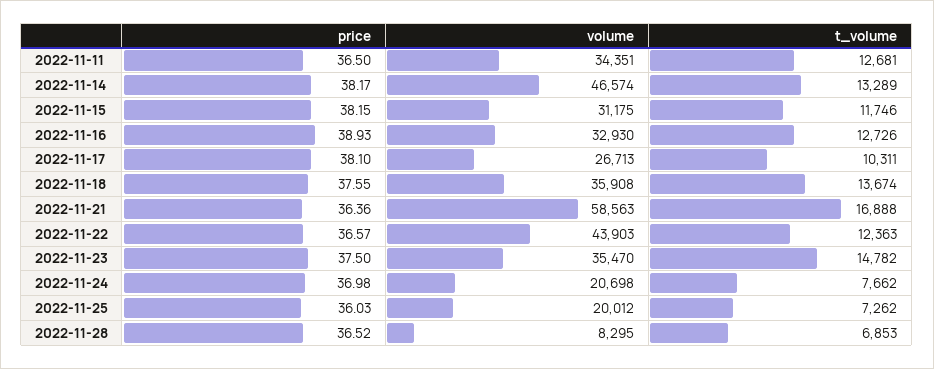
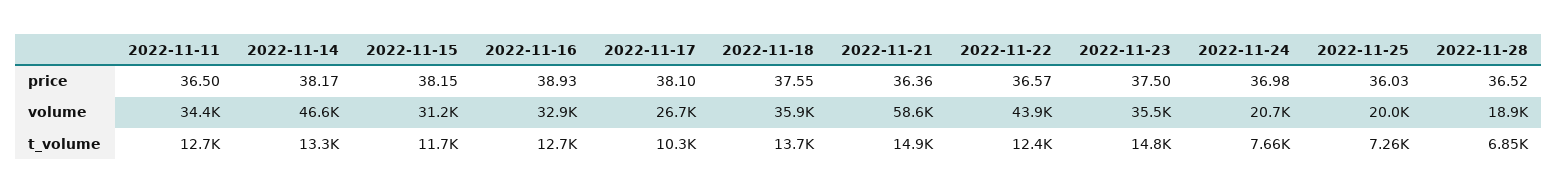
t_volume, 2022-11-21: 16888 -> 14900
volume, 2022-11-28: 8295 -> 18900

